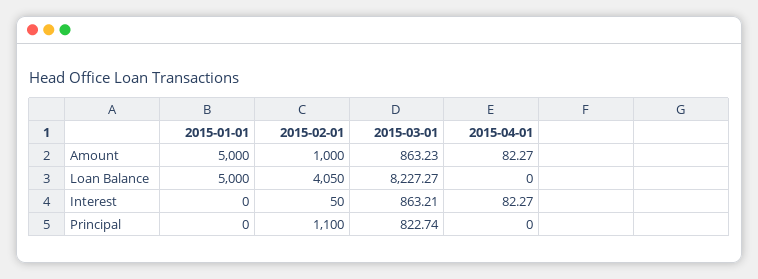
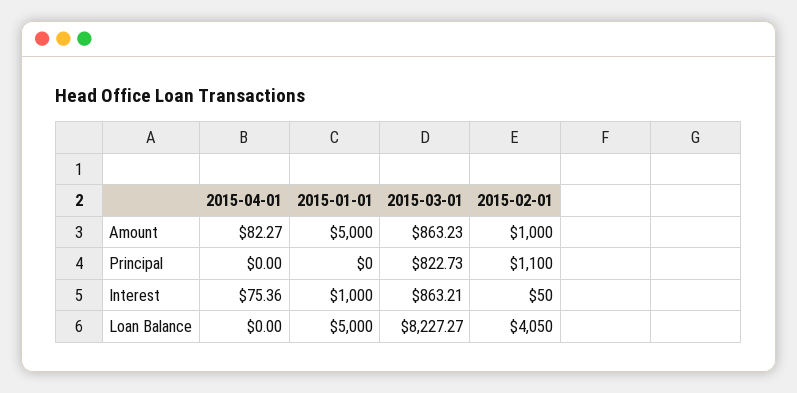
2015-01-01, Interest: 0 -> 1000
2015-04-01, Interest: 82.27 -> 75.36
2015-03-01, Principal: 822.74 -> 822.73

